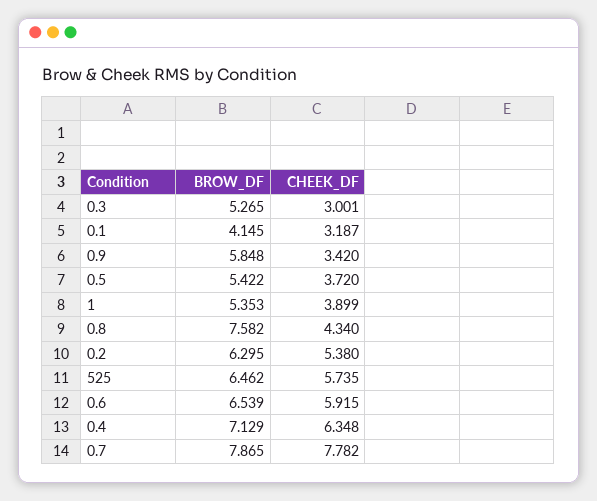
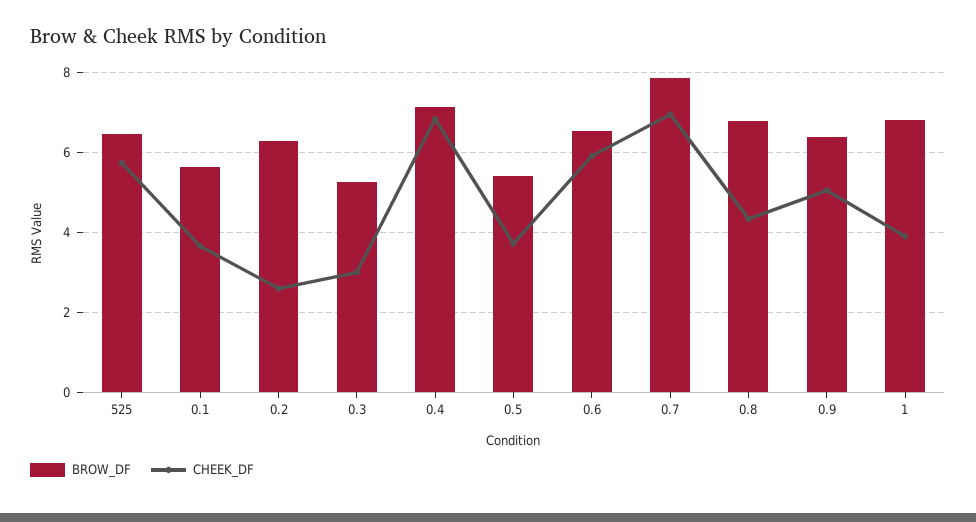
BROW_DF, 0.1: 4.145 -> 5.6
CHEEK_DF, 0.1: 3.187 -> 3.6
BROW_DF, 0.9: 5.848 -> 6.4
CHEEK_DF, 0.9: 3.42 -> 5
BROW_DF, 1: 5.353 -> 6.8
BROW_DF, 0.8: 7.582 -> 6.8
CHEEK_DF, 0.2: 5.38 -> 2.6
CHEEK_DF, 0.4: 6.348 -> 6.8
CHEEK_DF, 0.7: 7.782 -> 7

